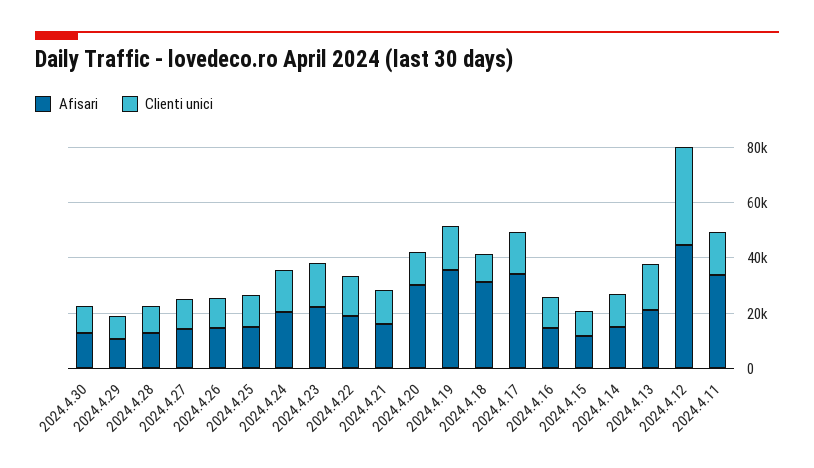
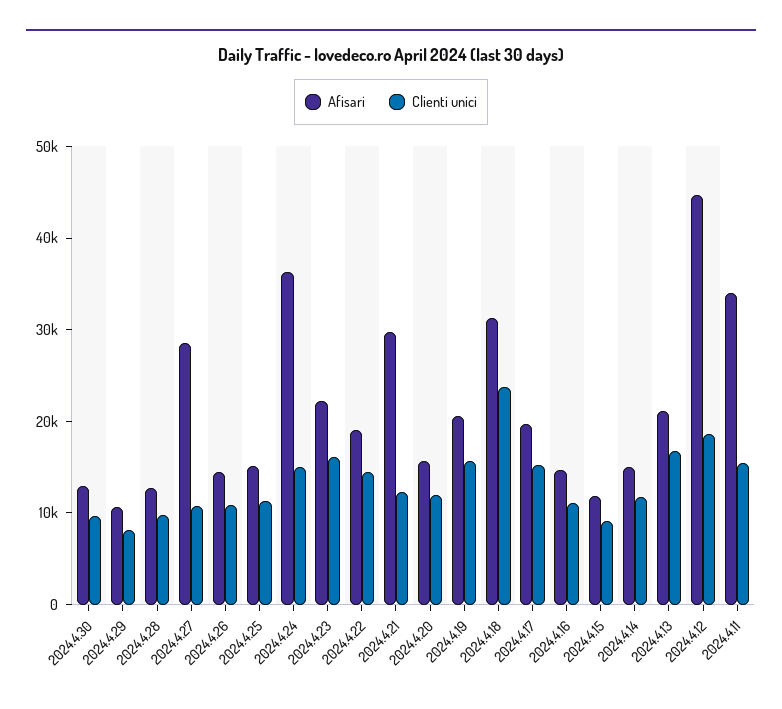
Afisari, 2024.4.27: 15000 -> 28000
Afisari, 2024.4.24: 20000 -> 36000
Afisari, 2024.4.21: 15000 -> 30000
Afisari, 2024.4.20: 30000 -> 16000
Afisari, 2024.4.19: 35000 -> 20000
Clienti unici, 2024.4.18: 10000 -> 24000
Afisari, 2024.4.17: 35000 -> 20000
Clienti unici, 2024.4.12: 35000 -> 18000

